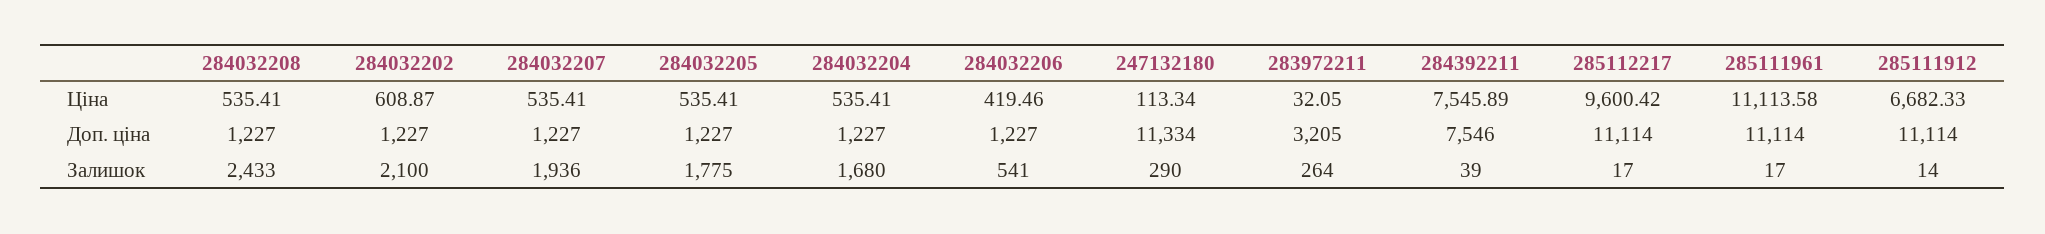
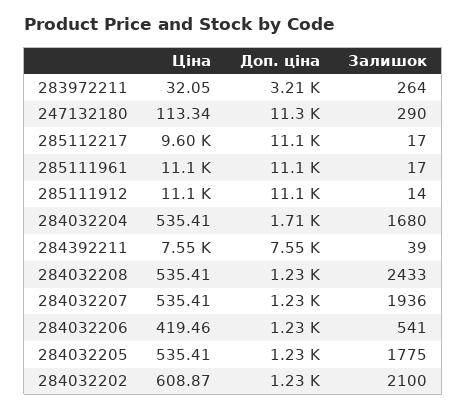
285111912, Ціна: 6682.33 -> 11100
284032204, Доп. ціна: 1227 -> 1710

